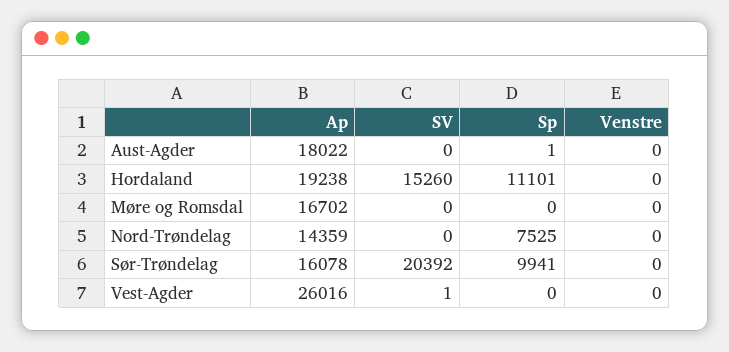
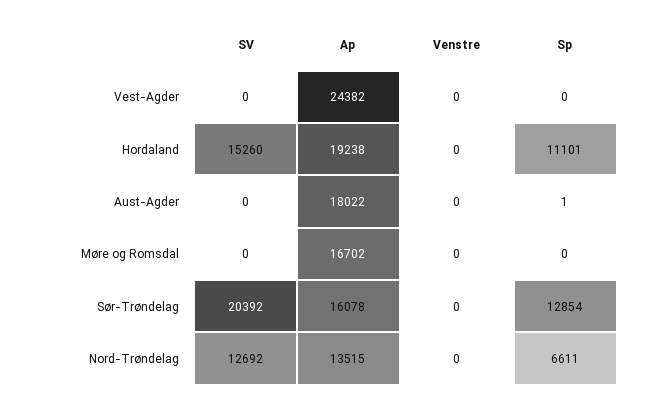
Ap, Nord-Trøndelag: 14359 -> 13515
SV, Nord-Trøndelag: 0 -> 12692
Sp, Nord-Trøndelag: 7525 -> 6611
Sp, Sør-Trøndelag: 9941 -> 12854
Ap, Vest-Agder: 26016 -> 24382
SV, Vest-Agder: 1 -> 0

